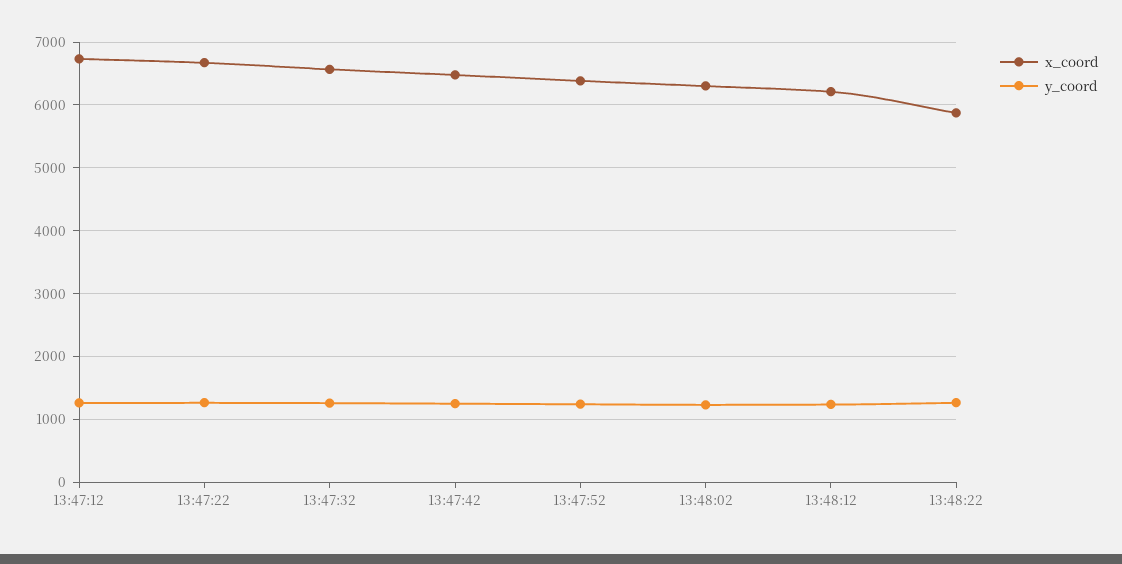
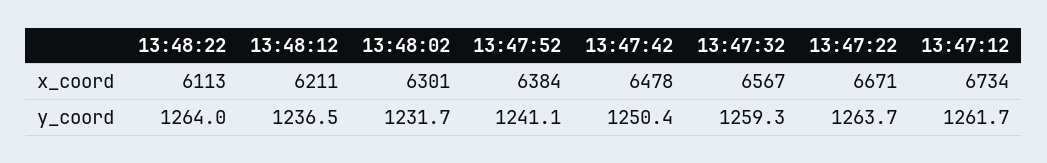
x_coord, 13:48:22: 5900 -> 6113

